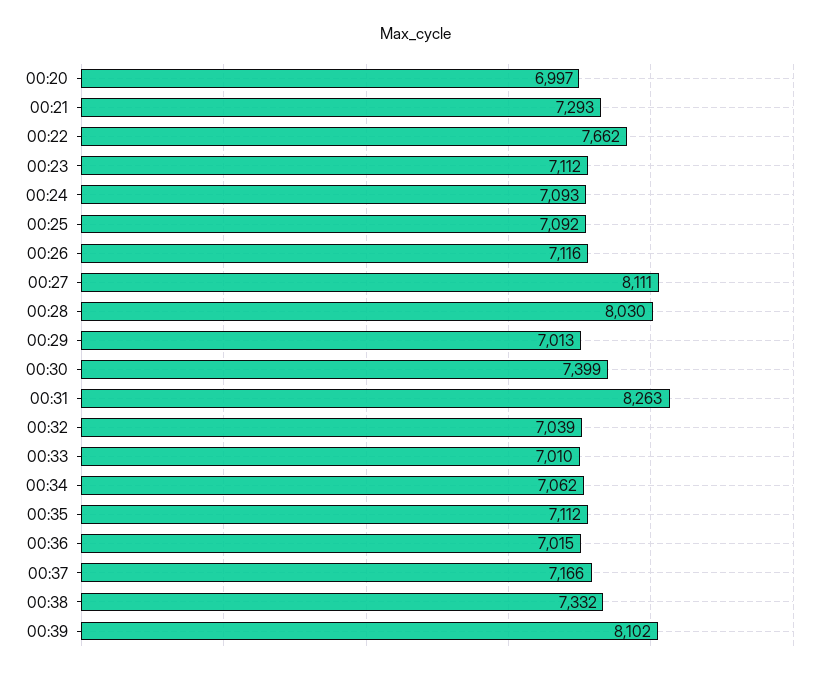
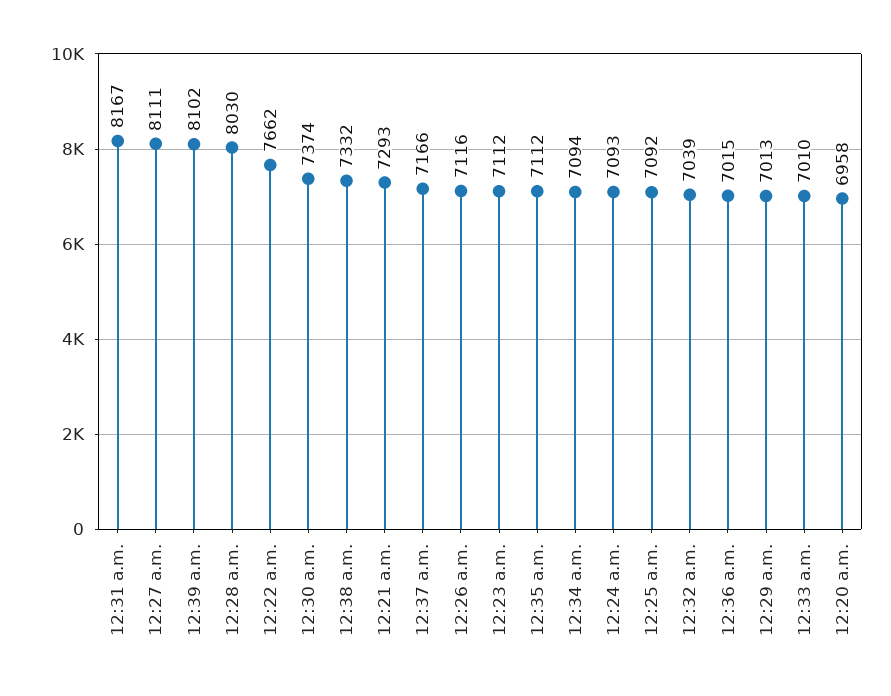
00:20: 6997 -> 6958
00:30: 7399 -> 7374
00:31: 8263 -> 8167
00:34: 7062 -> 7094

